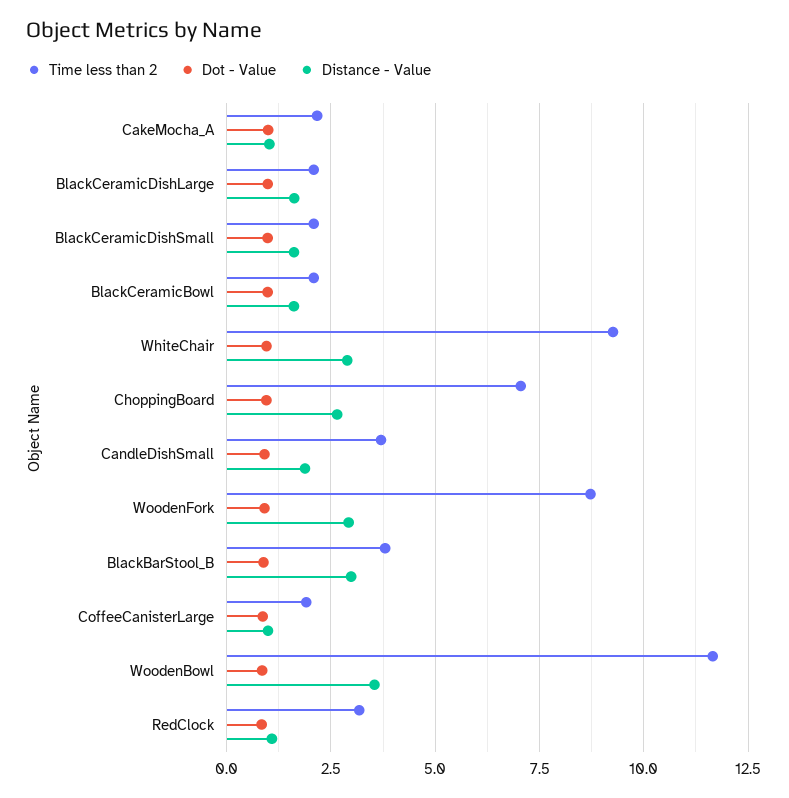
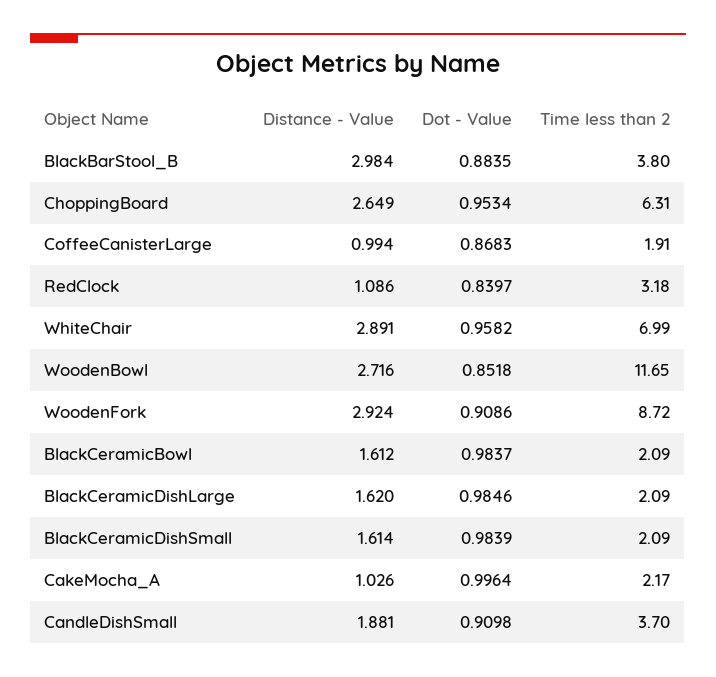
Time less than 2, WhiteChair: 9.25 -> 6.99
Time less than 2, ChoppingBoard: 7 -> 6.31
Distance - Value, WoodenBowl: 3.5 -> 2.716

